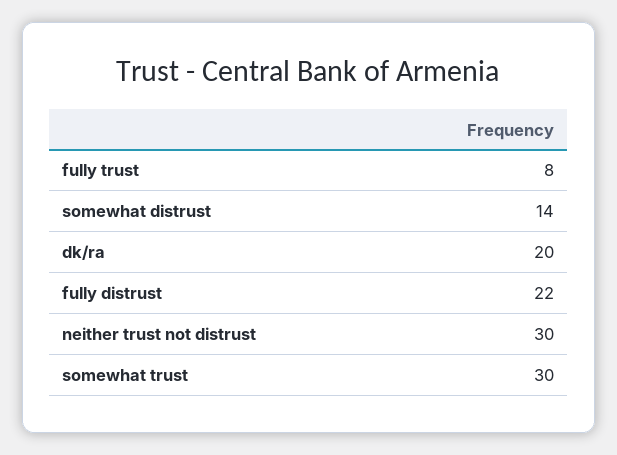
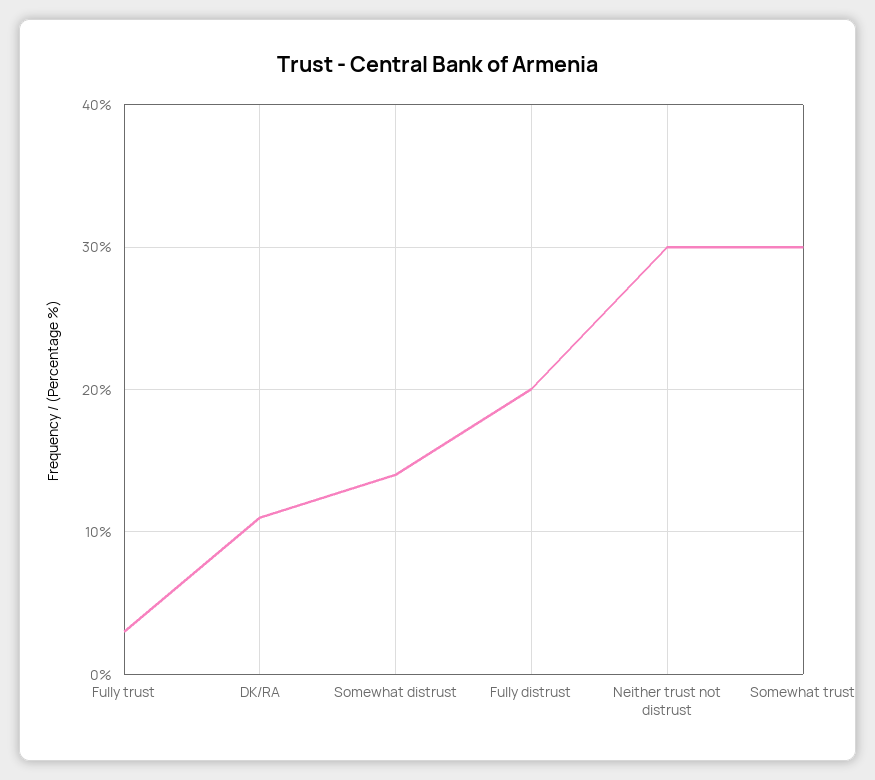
fully trust: 8 -> 3
dk/ra: 20 -> 11
fully distrust: 22 -> 20

